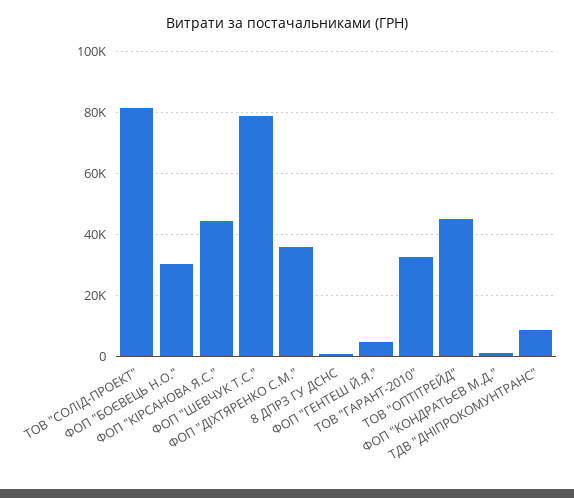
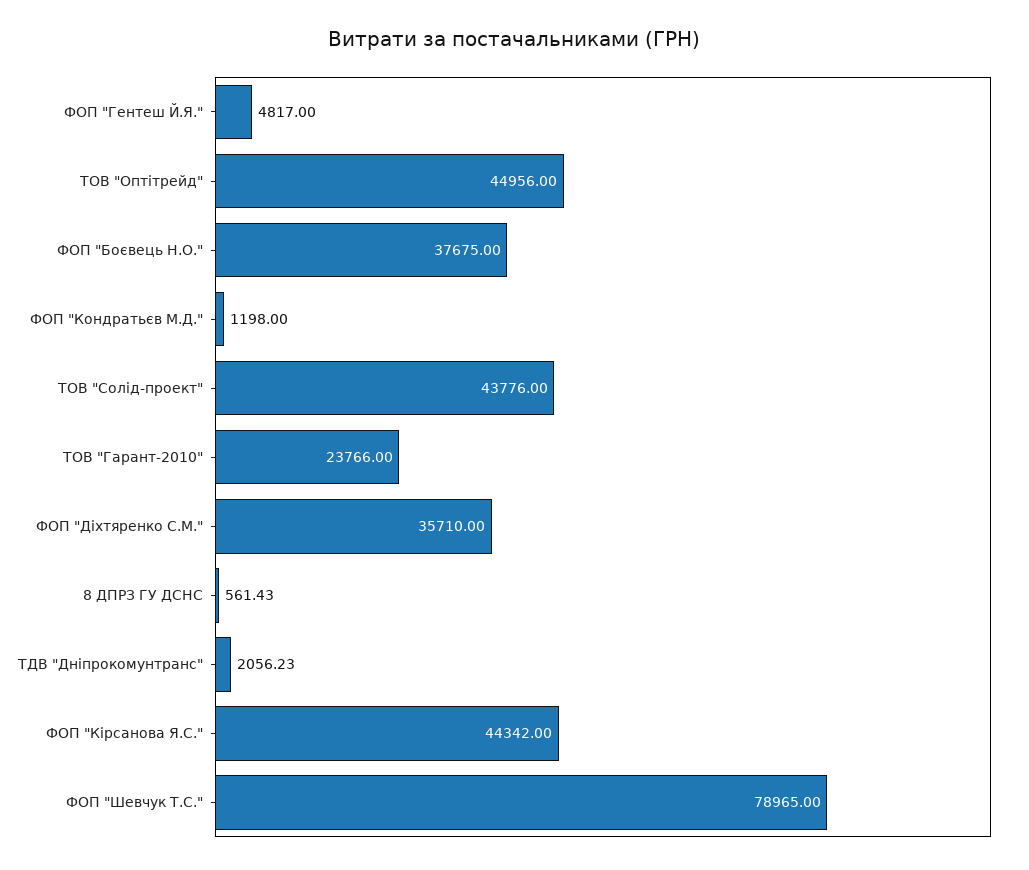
ТОВ "СОЛІД-ПРОЕКТ": 82000 -> 43776
ФОП "БОЄВЕЦЬ Н.О.": 30000 -> 37675
ТОВ "ГАРАНТ-2010": 32000 -> 23766
ТДВ "ДНІПРОКОМУНТРАНС": 8000 -> 2056.23

